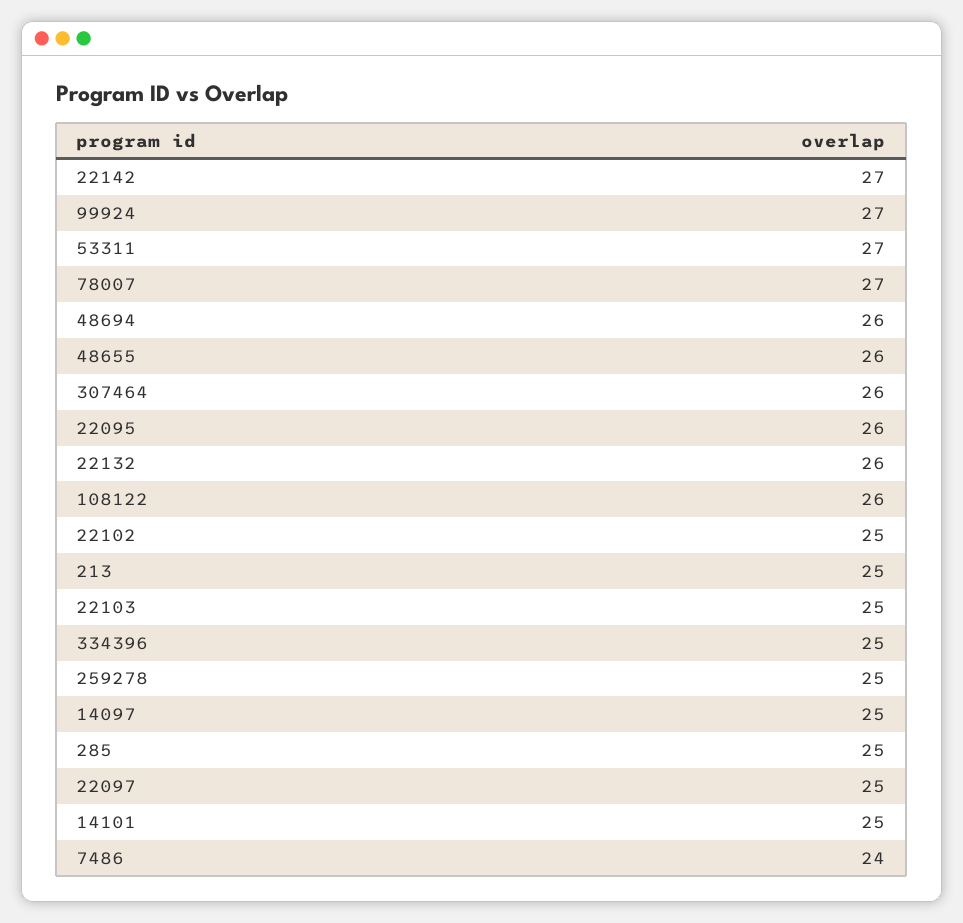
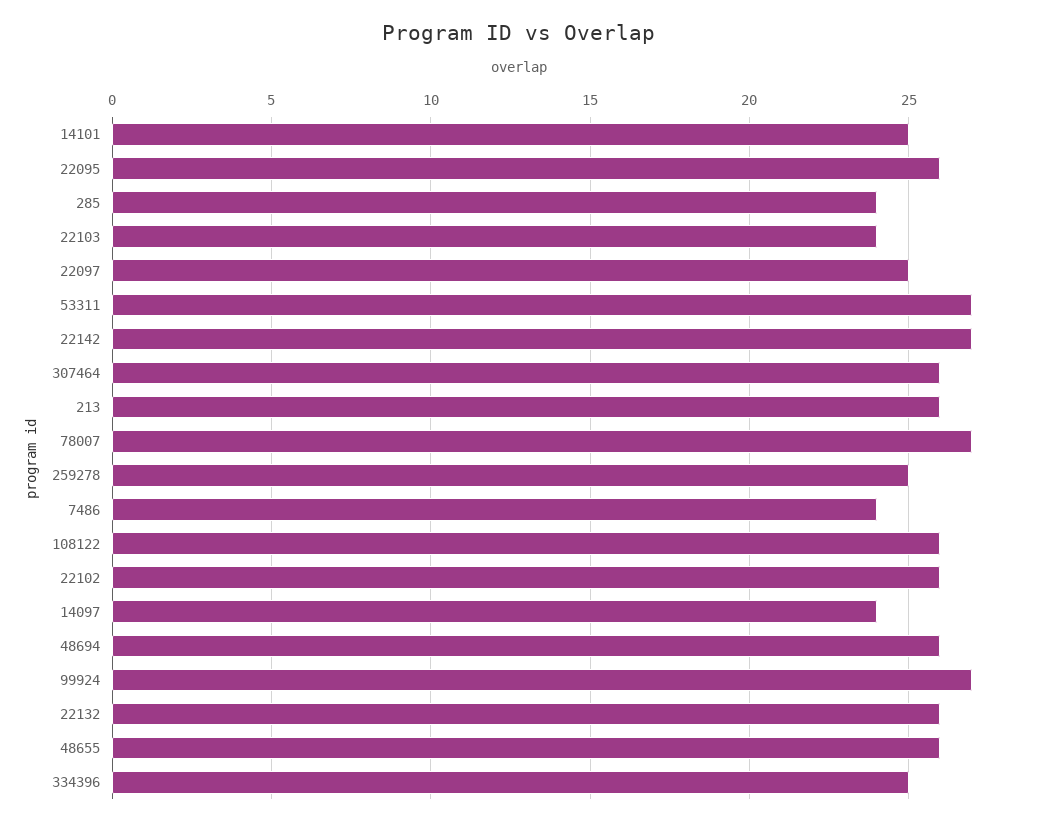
22102: 25 -> 26
213: 25 -> 26
22103: 25 -> 24
14097: 25 -> 24
285: 25 -> 24

